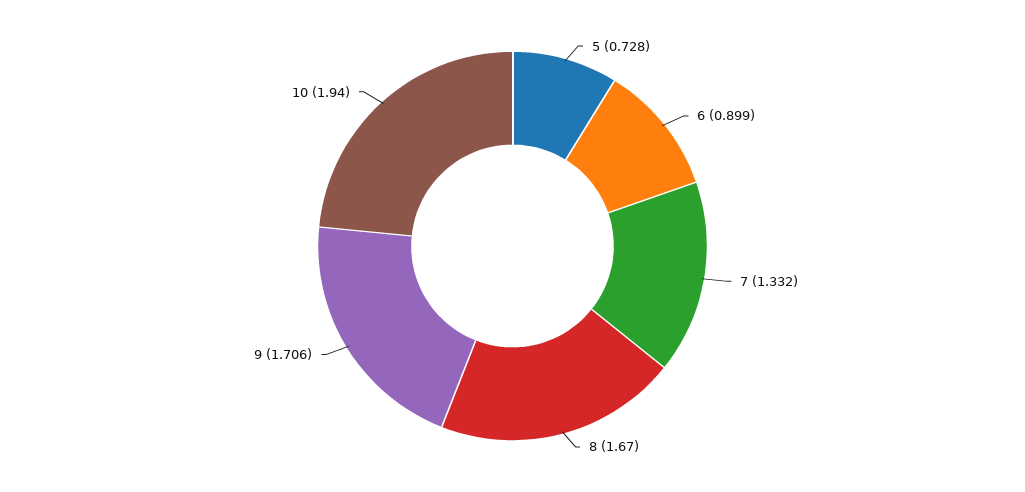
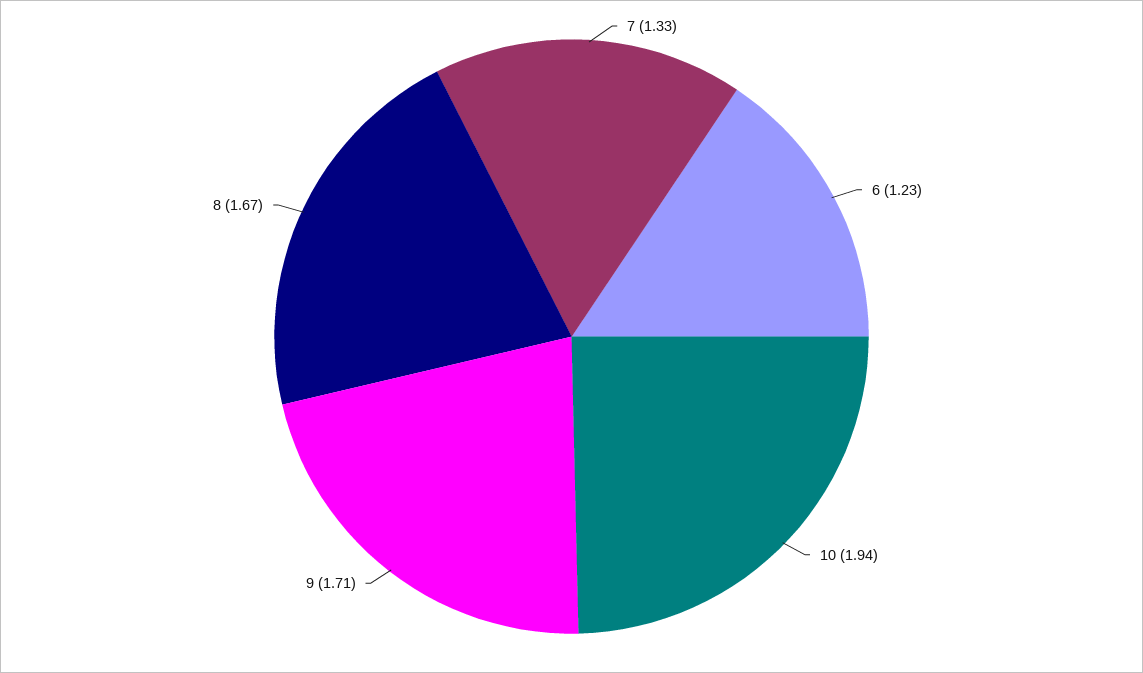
5: 0.728 -> none
6: 0.899 -> 1.23

